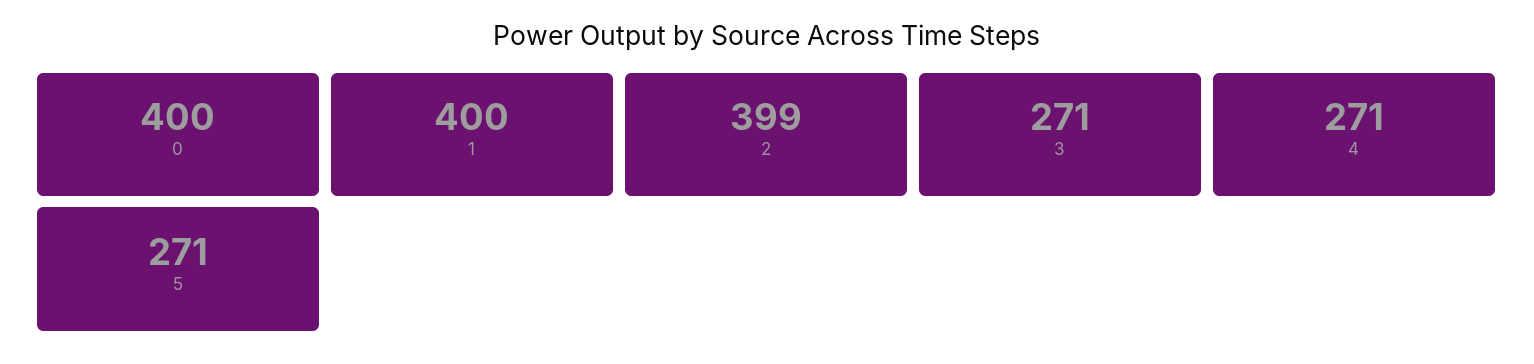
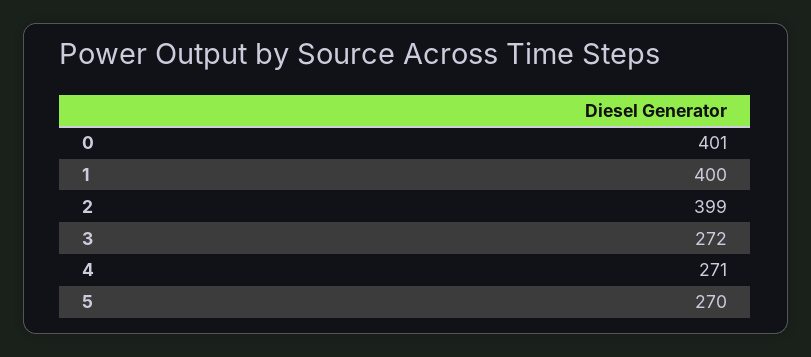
0: 400 -> 401
3: 271 -> 272
5: 271 -> 270

